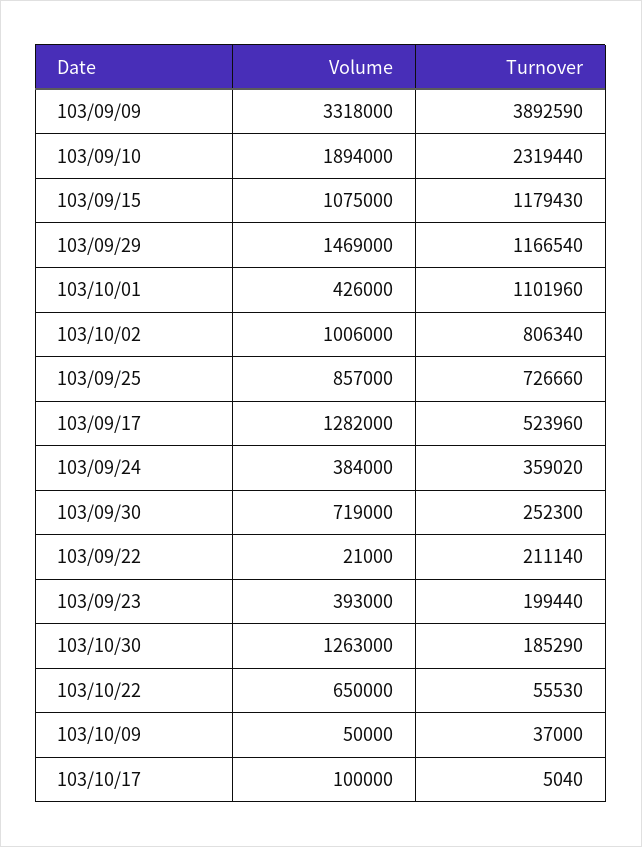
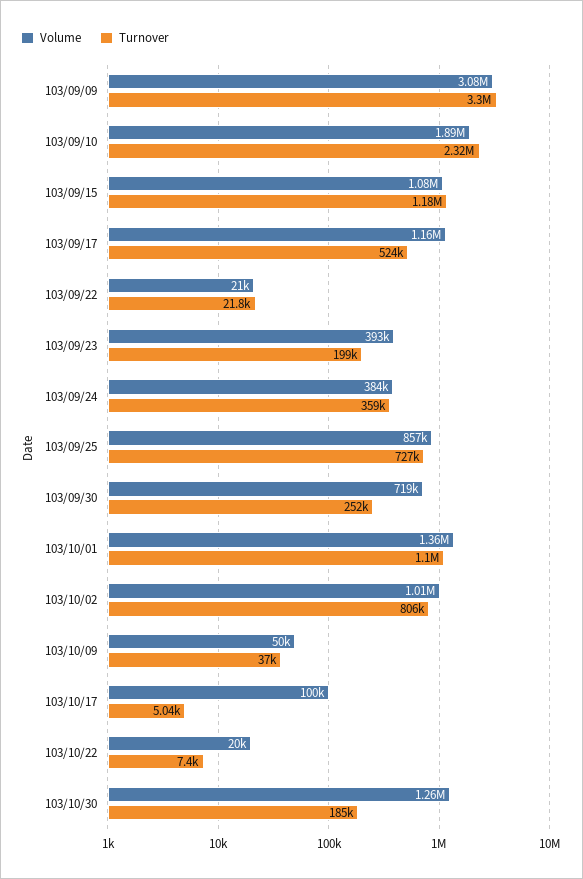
Volume, 103/09/09: 3318000 -> 3080000
Turnover, 103/09/09: 3892590 -> 3300000
Volume, 103/09/29: 1469000 -> none
Turnover, 103/09/29: 1166540 -> none
Volume, 103/10/01: 426000 -> 1360000
Volume, 103/09/17: 1282000 -> 1160000
Turnover, 103/09/22: 211140 -> 21800
Volume, 103/10/22: 650000 -> 20000
Turnover, 103/10/22: 55530 -> 7400

